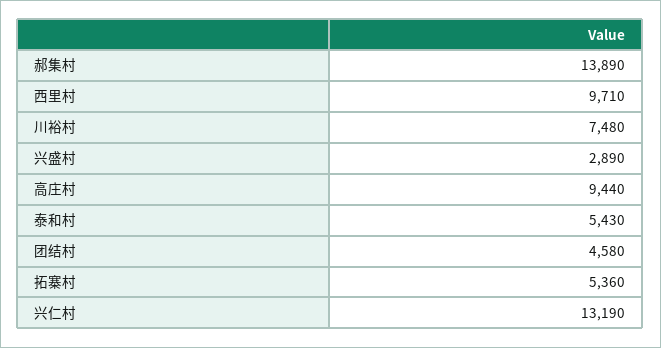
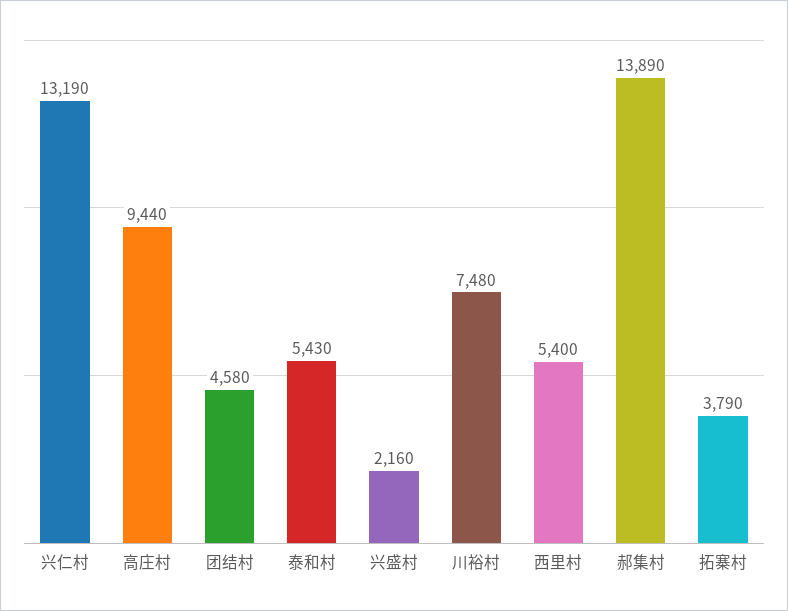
西里村: 9710 -> 5400
兴盛村: 2890 -> 2160
拓寨村: 5360 -> 3790

